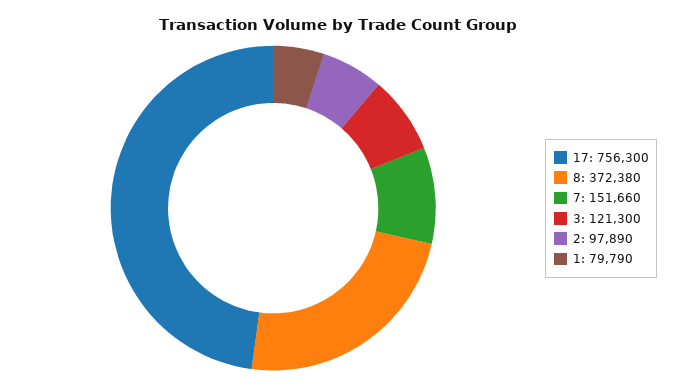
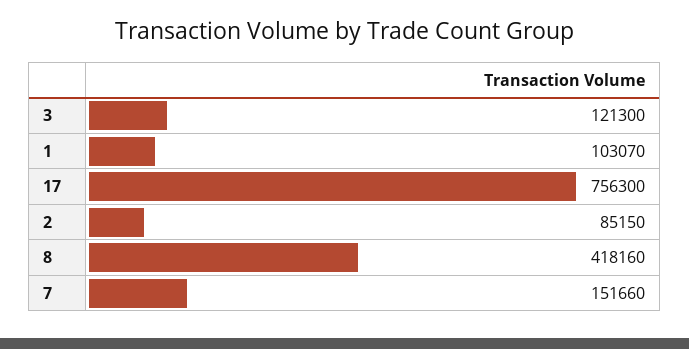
8: 372380 -> 418160
2: 97890 -> 85150
1: 79790 -> 103070

